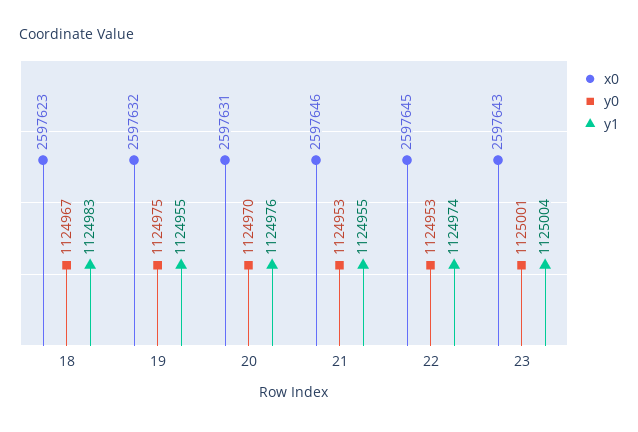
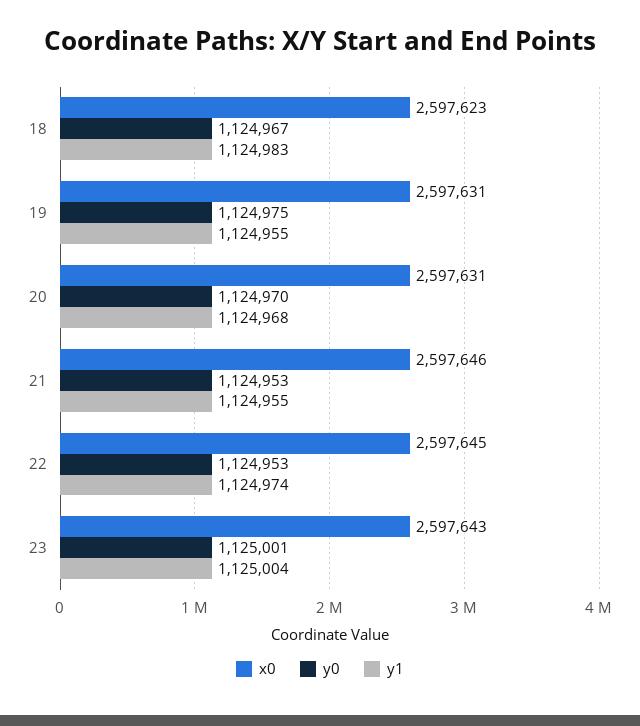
x0, 19: 2597632 -> 2597631
y1, 20: 1124976 -> 1124968

